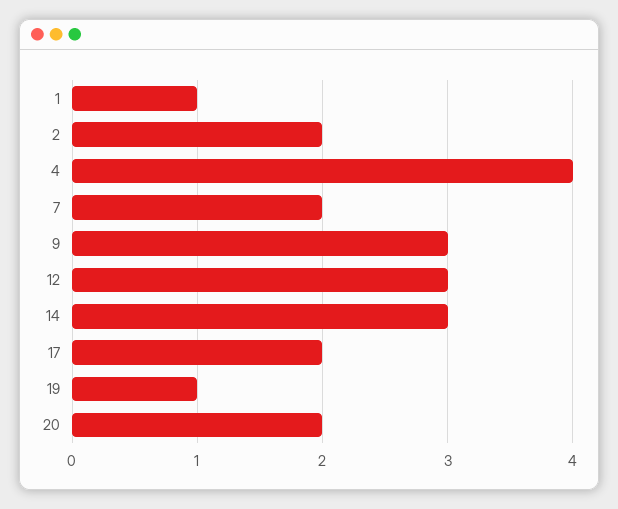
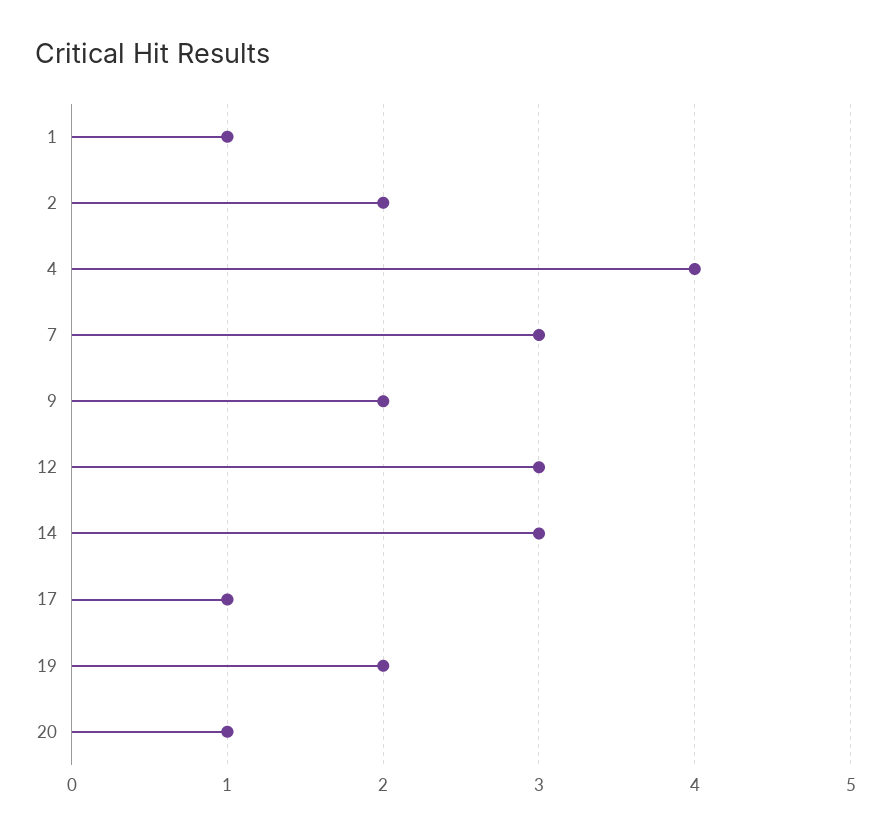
7: 2 -> 3
9: 3 -> 2
17: 2 -> 1
19: 1 -> 2
20: 2 -> 1

